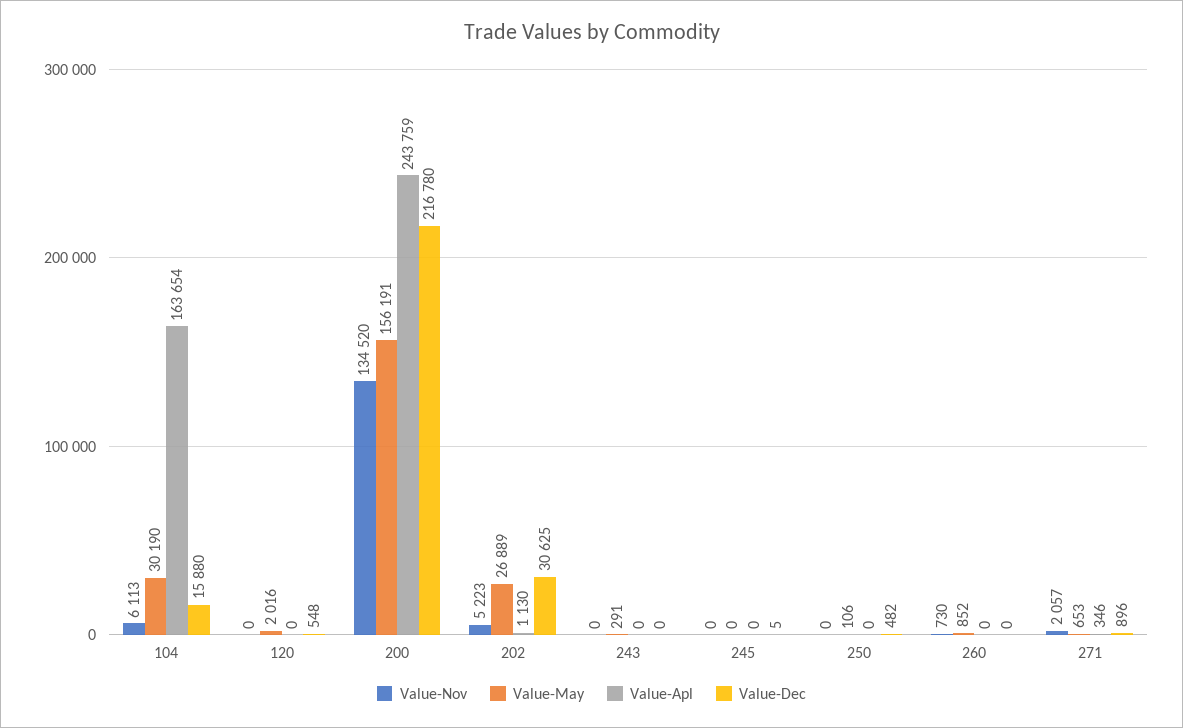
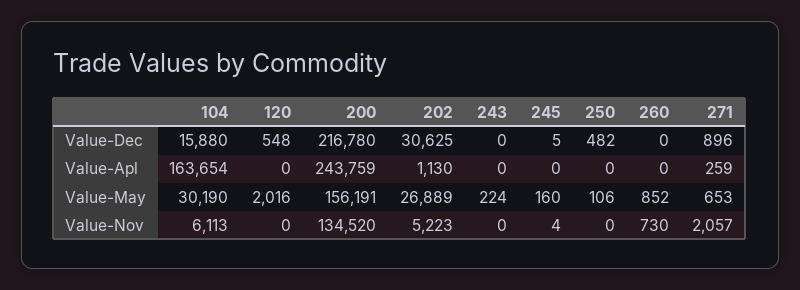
Value-May, 243: 291 -> 224
Value-Nov, 245: 0 -> 4
Value-May, 245: 0 -> 160
Value-Apl, 271: 346 -> 259

